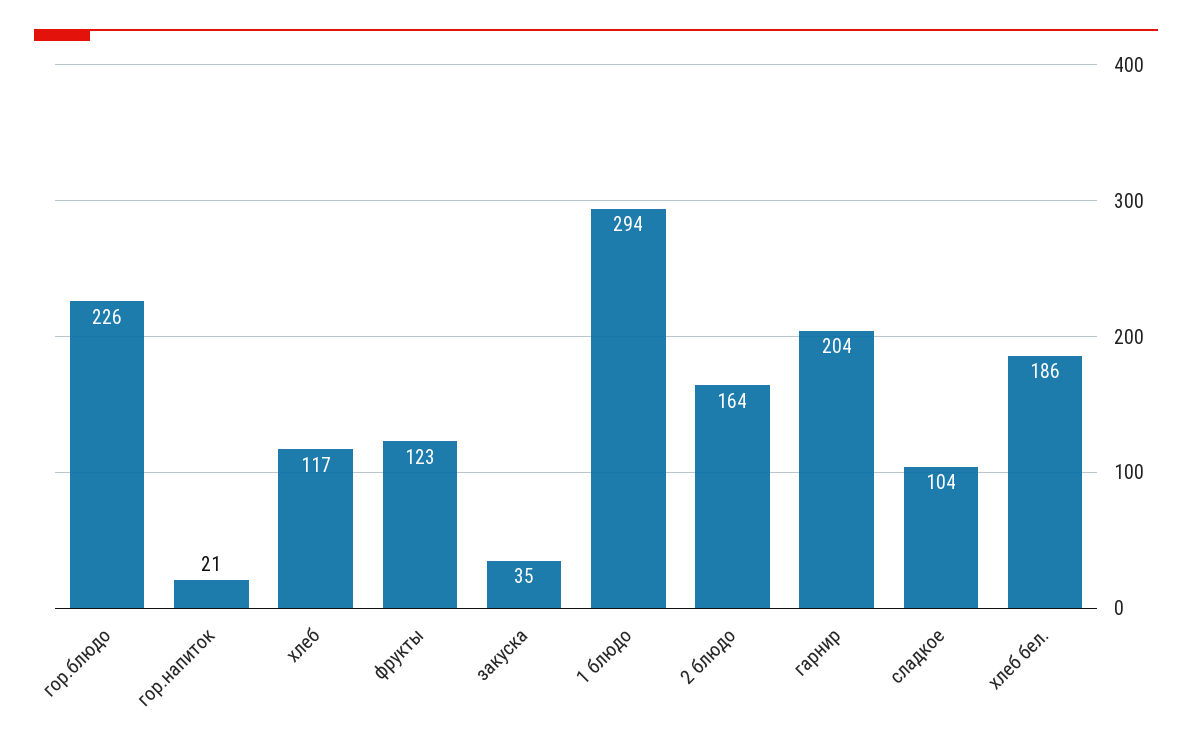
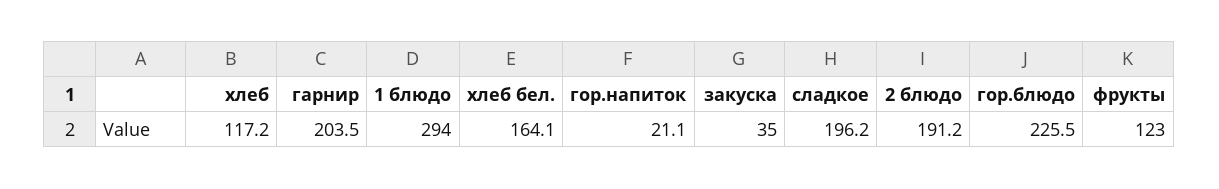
2 блюдо: 164 -> 191.2
сладкое: 104 -> 196.2
хлеб бел.: 186 -> 164.1

